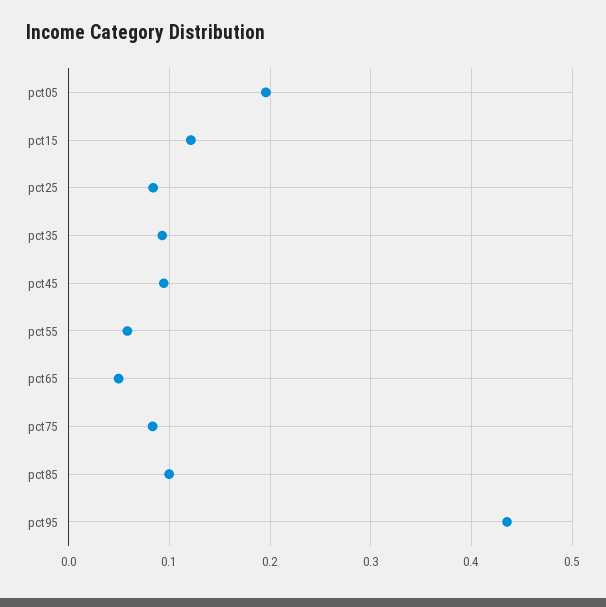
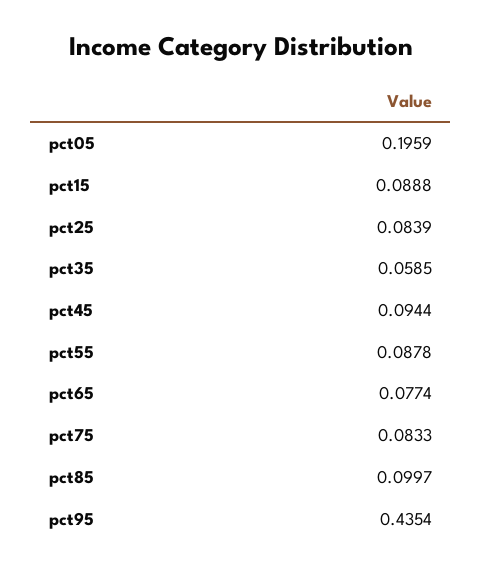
pct15: 0.12 -> 0.0888
pct35: 0.09 -> 0.0585
pct55: 0.06 -> 0.0878
pct65: 0.05 -> 0.0774

